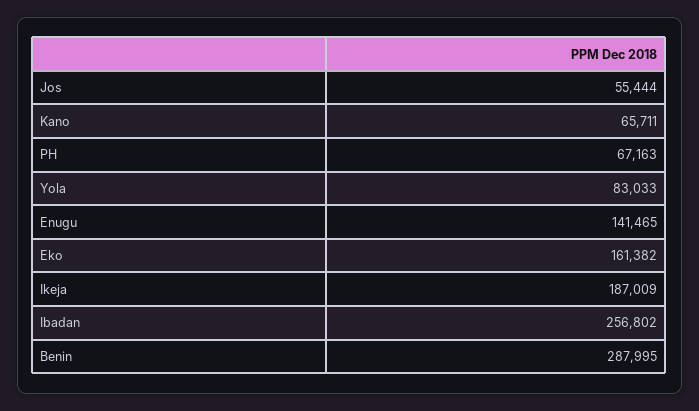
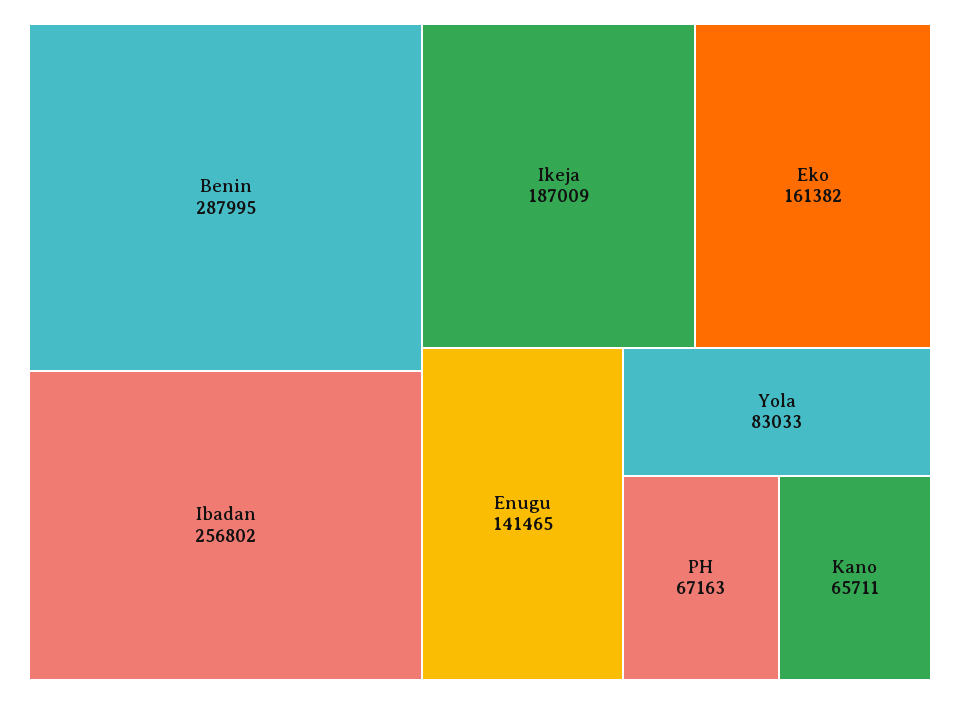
Jos: 55444 -> none

